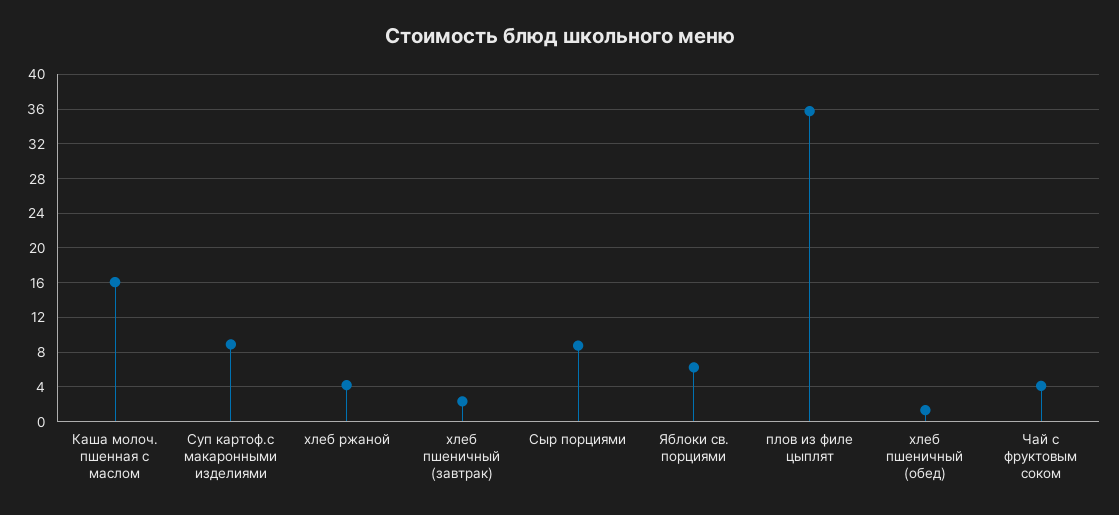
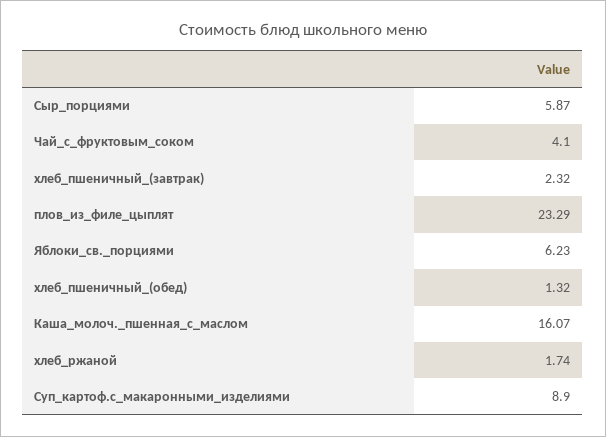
хлеб ржаной: 4 -> 1.74
Сыр порциями: 9 -> 5.87
плов из филе цыплят: 36 -> 23.29

